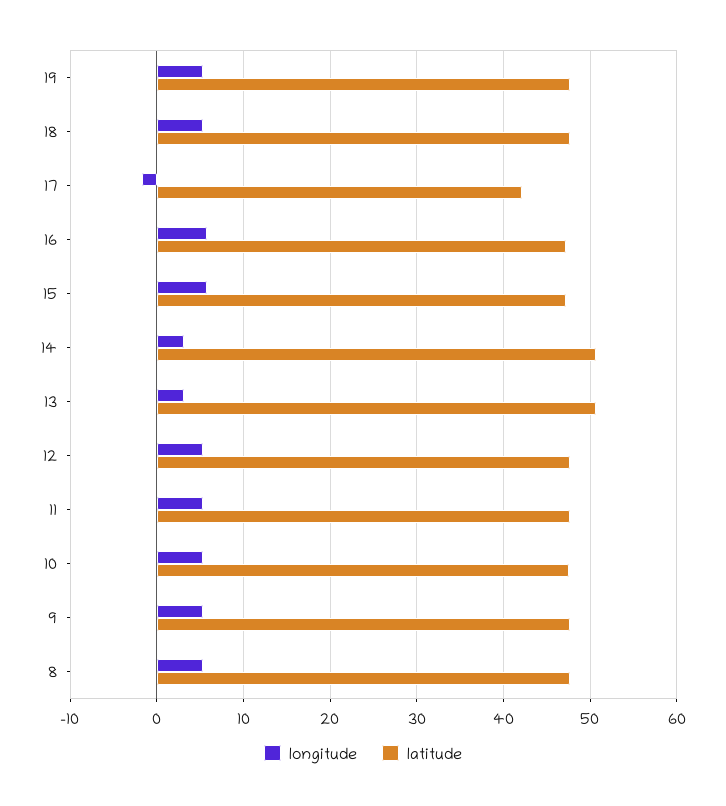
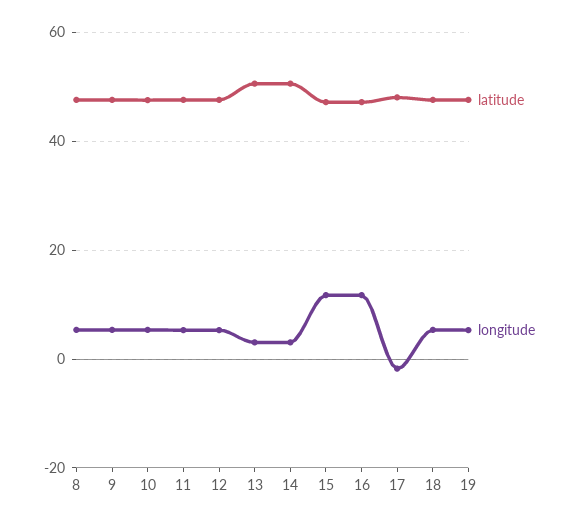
latitude, 17: 42 -> 48
longitude, 16: 6 -> 12
longitude, 15: 6 -> 12

